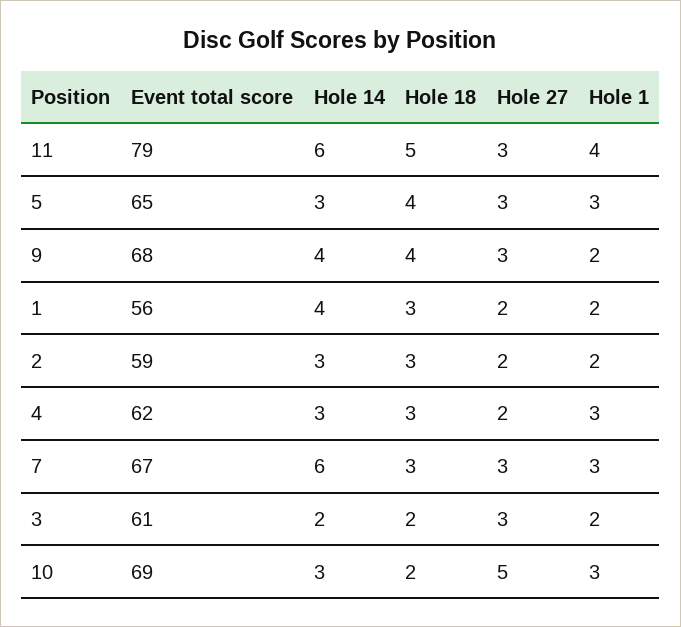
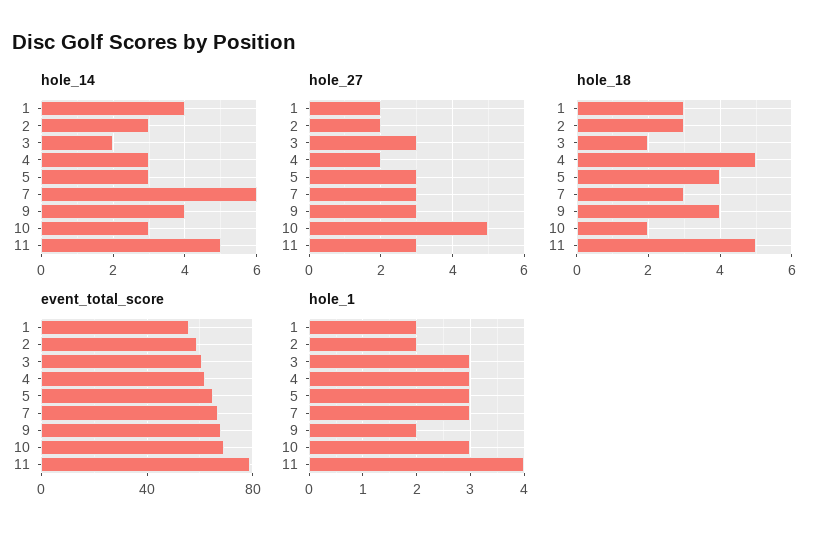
Hole 14, 11: 6 -> 5
Hole 18, 4: 3 -> 5
Hole 1, 3: 2 -> 3

